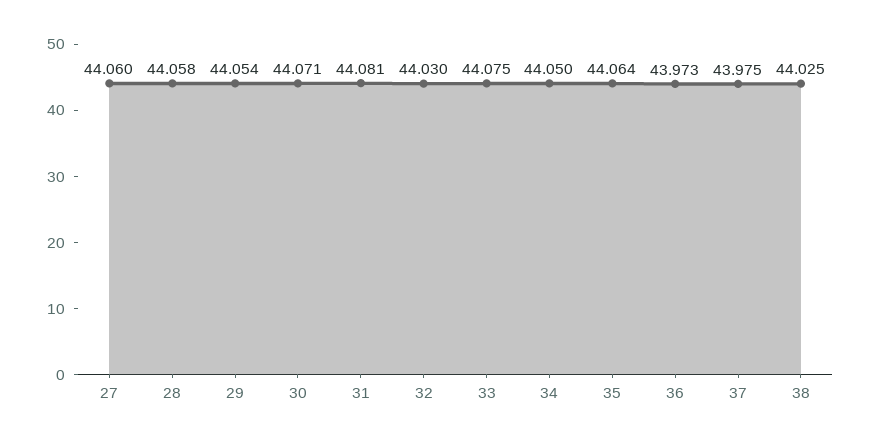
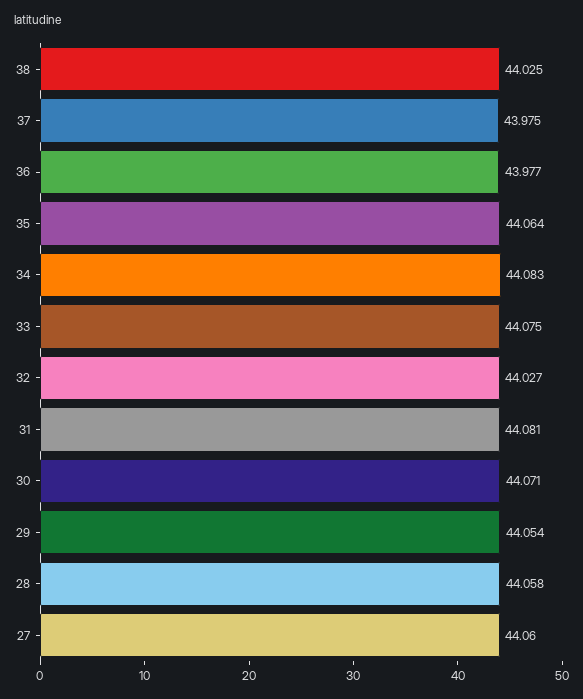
32: 44.03 -> 44.027
34: 44.05 -> 44.083
36: 43.973 -> 43.977

